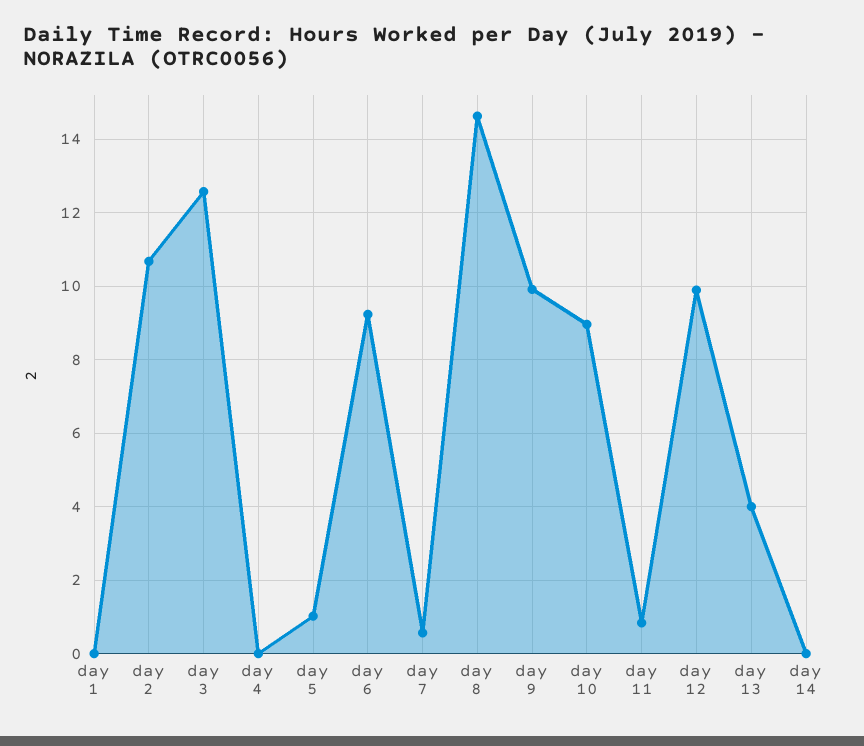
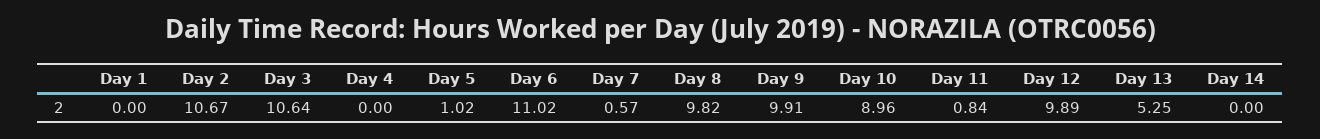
day 3: 12.6 -> 10.64
day 6: 9.2 -> 11.02
day 8: 14.6 -> 9.82
day 13: 4 -> 5.25

